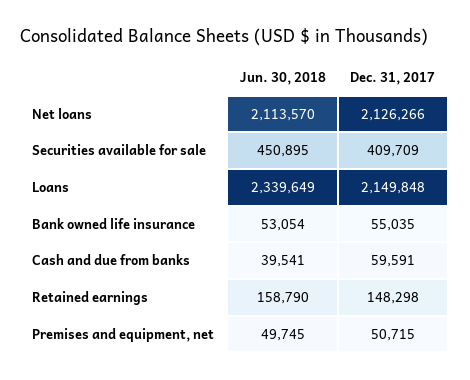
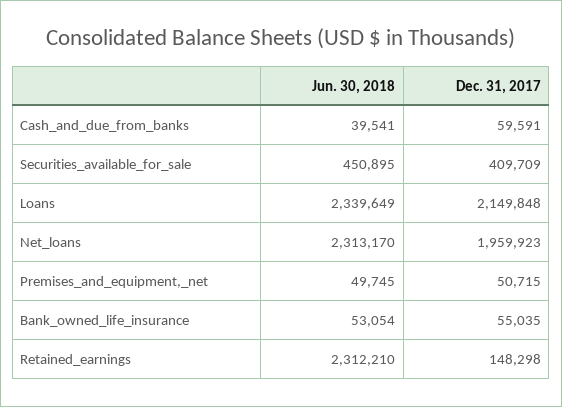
Jun. 30, 2018, Net loans: 2113570 -> 2313170
Dec. 31, 2017, Net loans: 2126266 -> 1959923
Jun. 30, 2018, Retained earnings: 158790 -> 2312210

